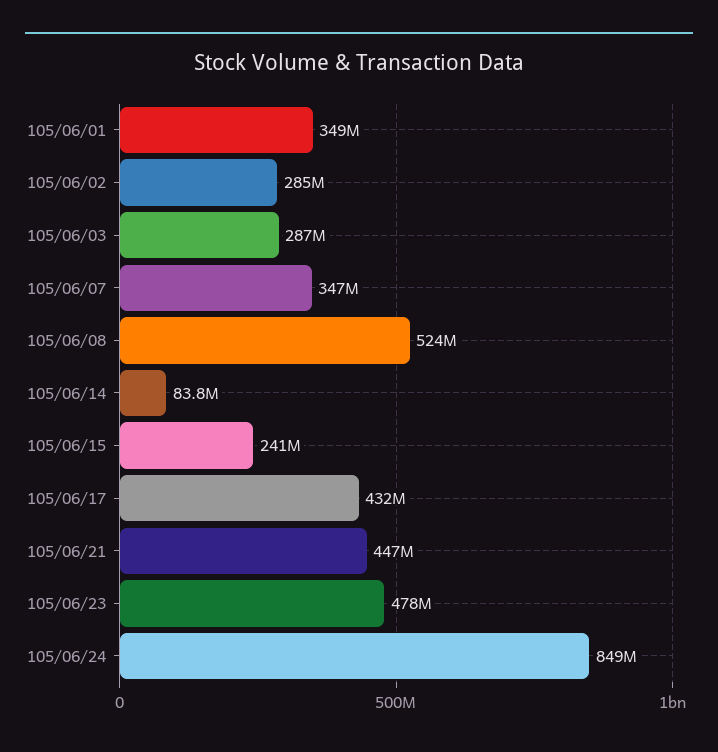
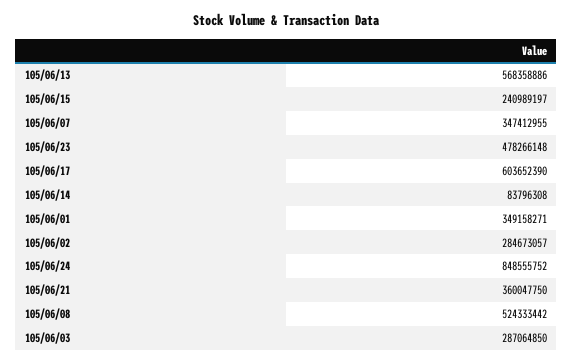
105/06/17: 432000000 -> 603652390
105/06/21: 447000000 -> 360047750
105/06/13: none -> 568358886

